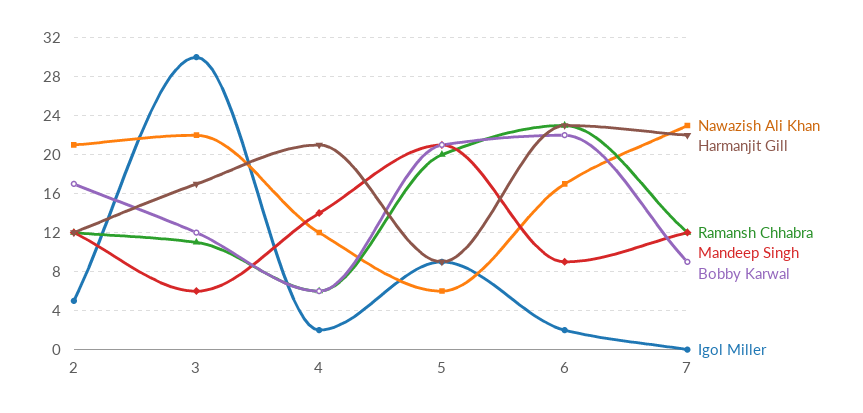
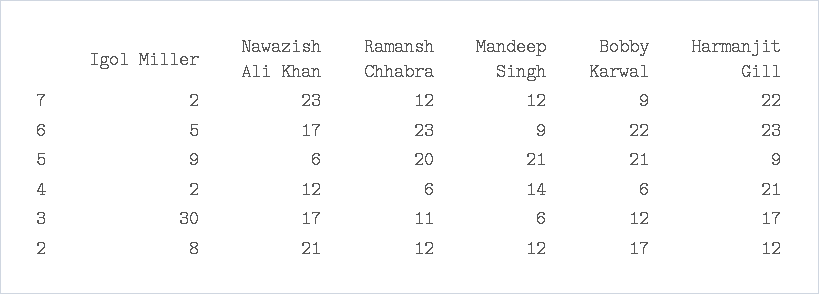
Igol Miller, 2: 5 -> 8
Nawazish Ali Khan, 3: 22 -> 17
Igol Miller, 6: 2 -> 5
Igol Miller, 7: 0 -> 2

